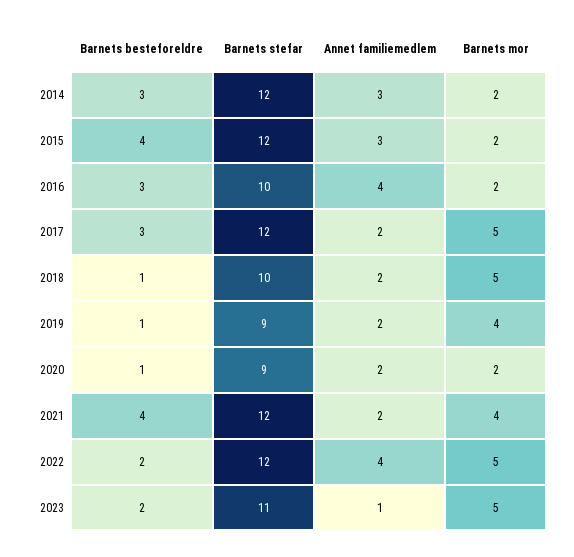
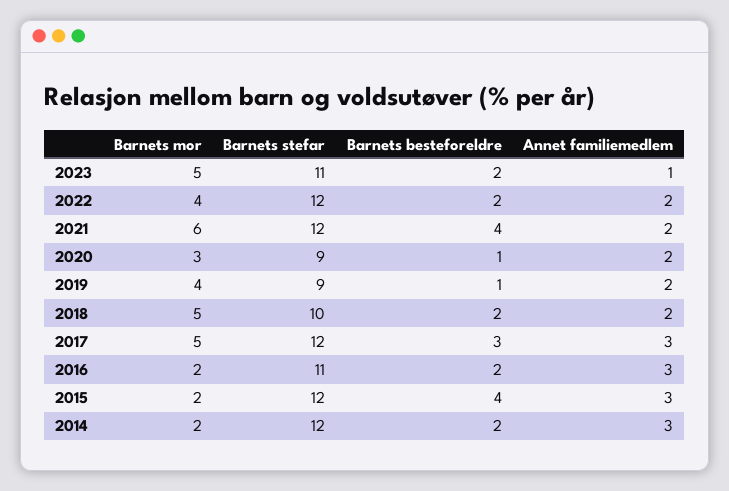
Barnets besteforeldre, 2014: 3 -> 2
Barnets besteforeldre, 2016: 3 -> 2
Barnets stefar, 2016: 10 -> 11
Annet familiemedlem, 2016: 4 -> 3
Annet familiemedlem, 2017: 2 -> 3
Barnets besteforeldre, 2018: 1 -> 2
Barnets mor, 2020: 2 -> 3
Barnets mor, 2021: 4 -> 6
Annet familiemedlem, 2022: 4 -> 2
Barnets mor, 2022: 5 -> 4

